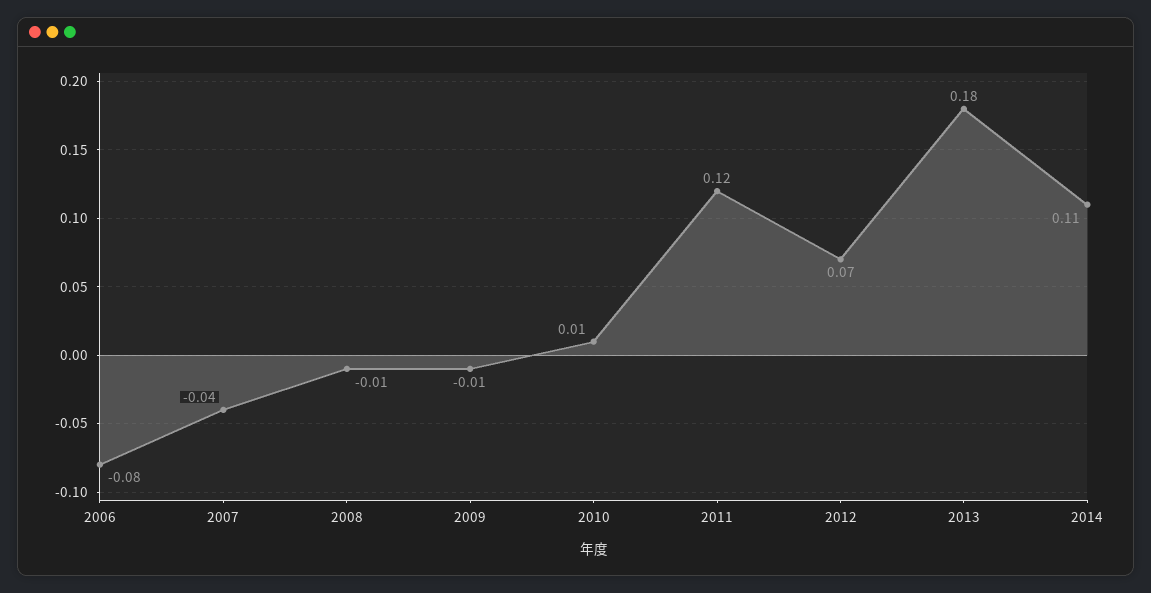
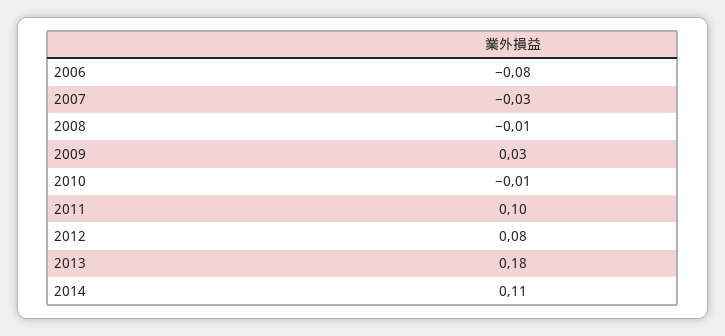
2007: -0.04 -> -0.03
2009: -0.01 -> 0.03
2010: 0.01 -> -0.01
2011: 0.12 -> 0.1
2012: 0.07 -> 0.08

